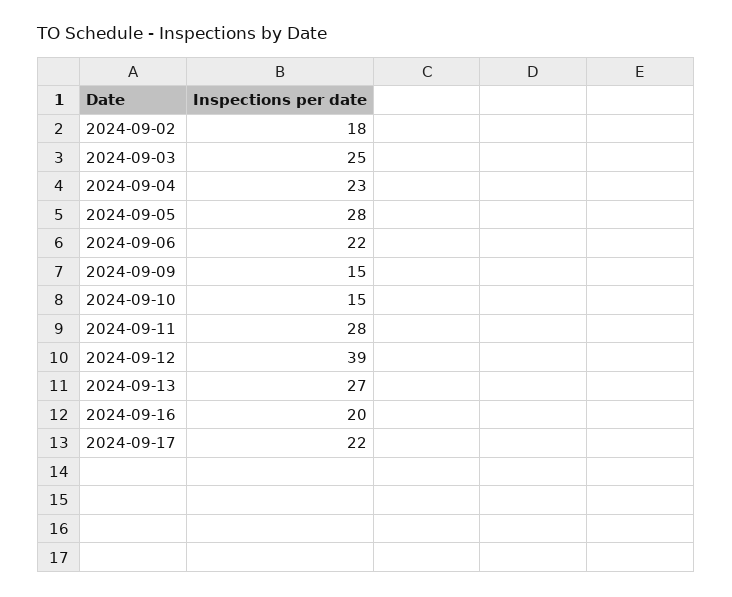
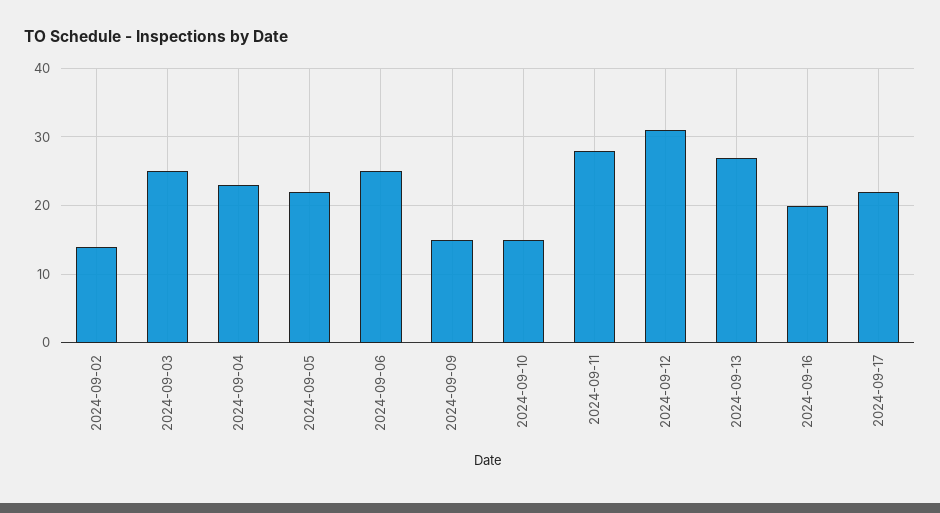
2024-09-02: 18 -> 14
2024-09-05: 28 -> 22
2024-09-06: 22 -> 25
2024-09-12: 39 -> 31

